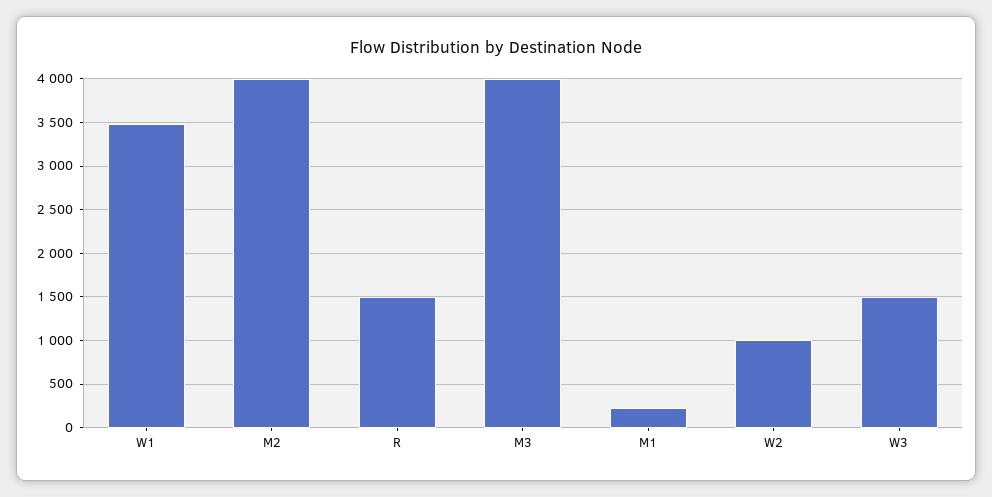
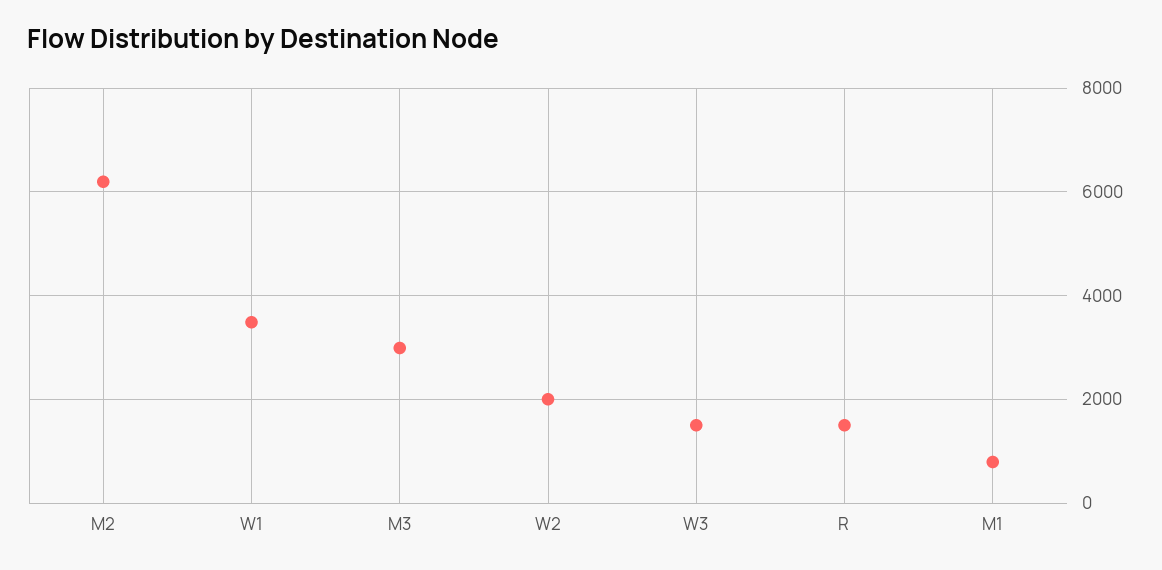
M2: 4000 -> 6200
M3: 4000 -> 3000
M1: 200 -> 800
W2: 1000 -> 2000

